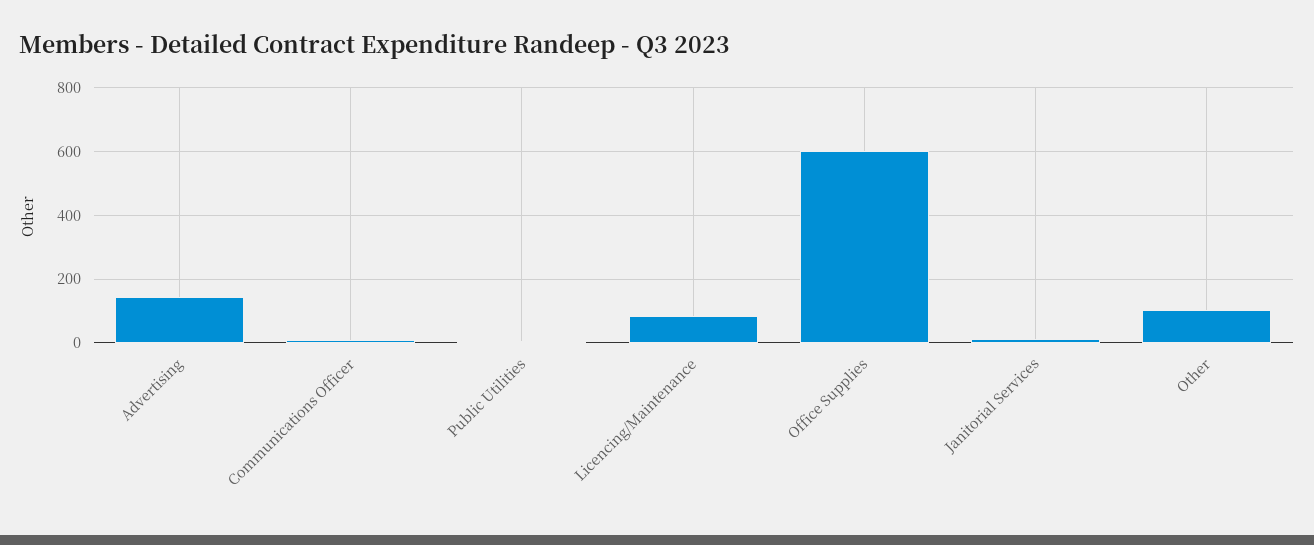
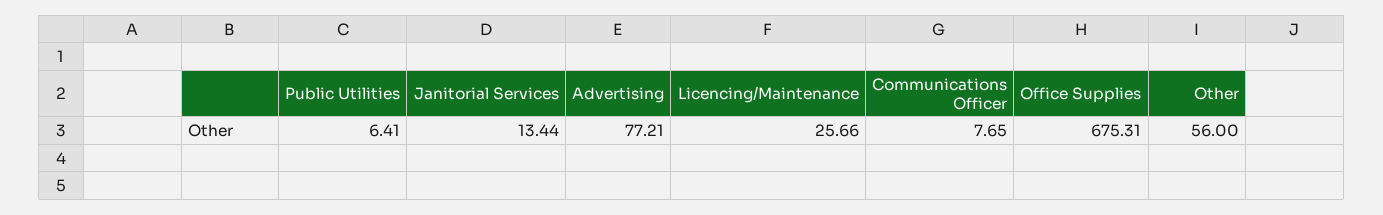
Advertising: 140 -> 77.21
Licencing/Maintenance: 80 -> 25.66
Office Supplies: 600 -> 675.31
Other: 100 -> 56

